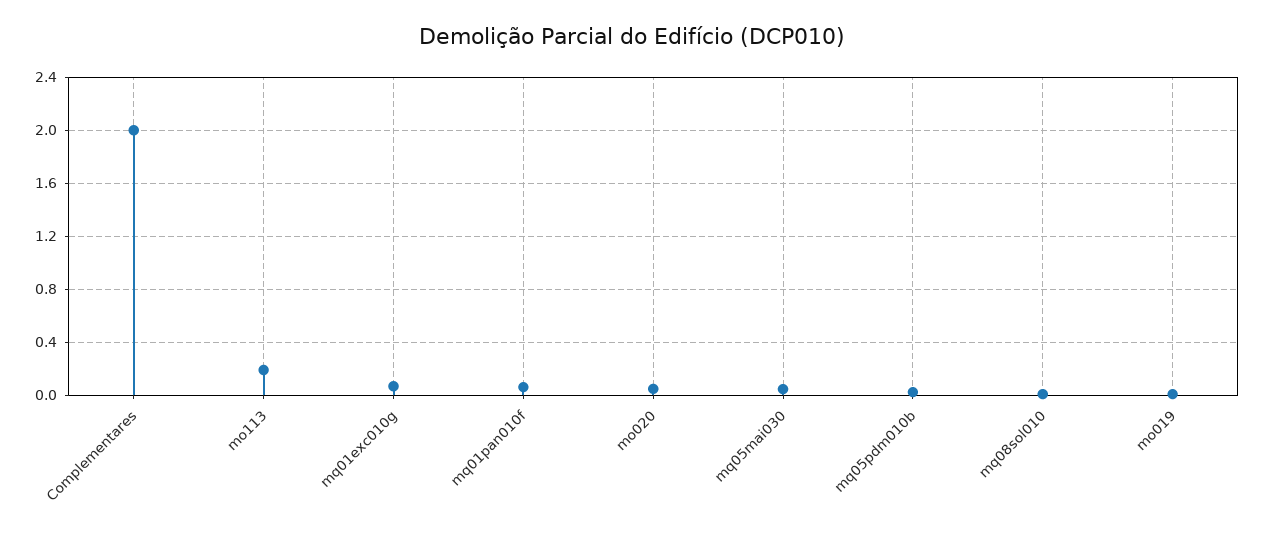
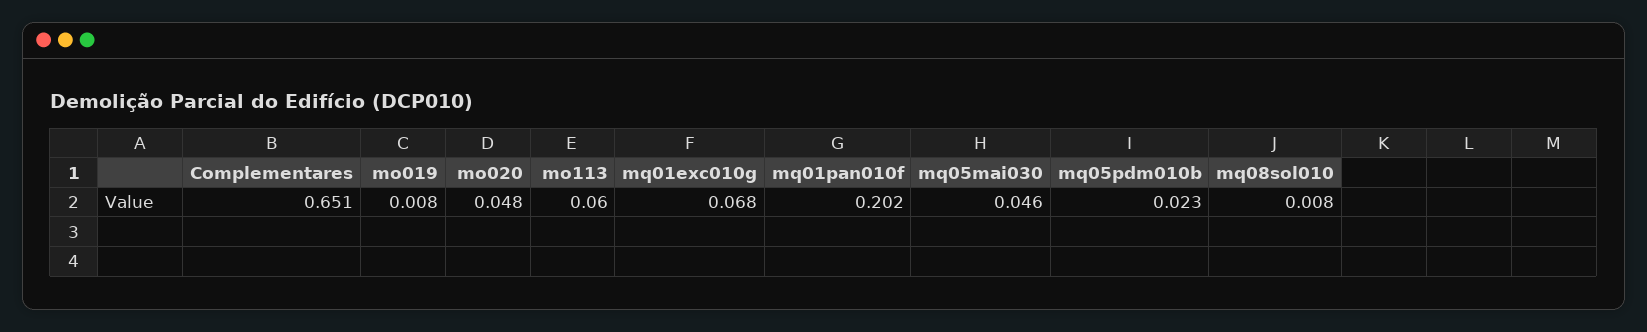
Complementares: 2 -> 0.651
mo113: 0.2 -> 0.06
mq01pan010f: 0.05 -> 0.202

